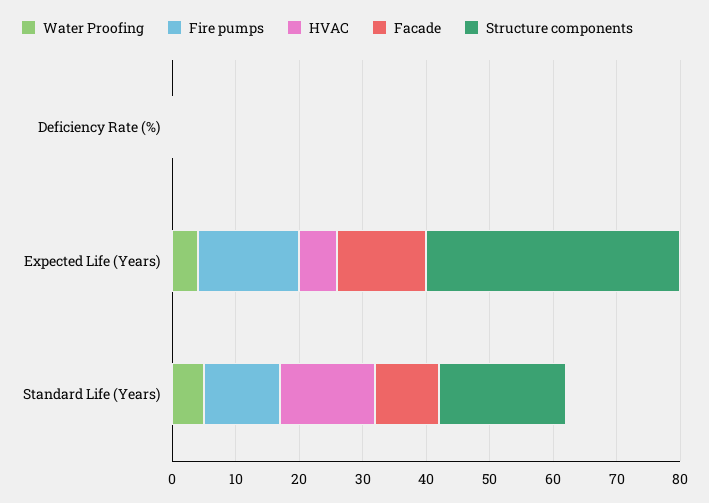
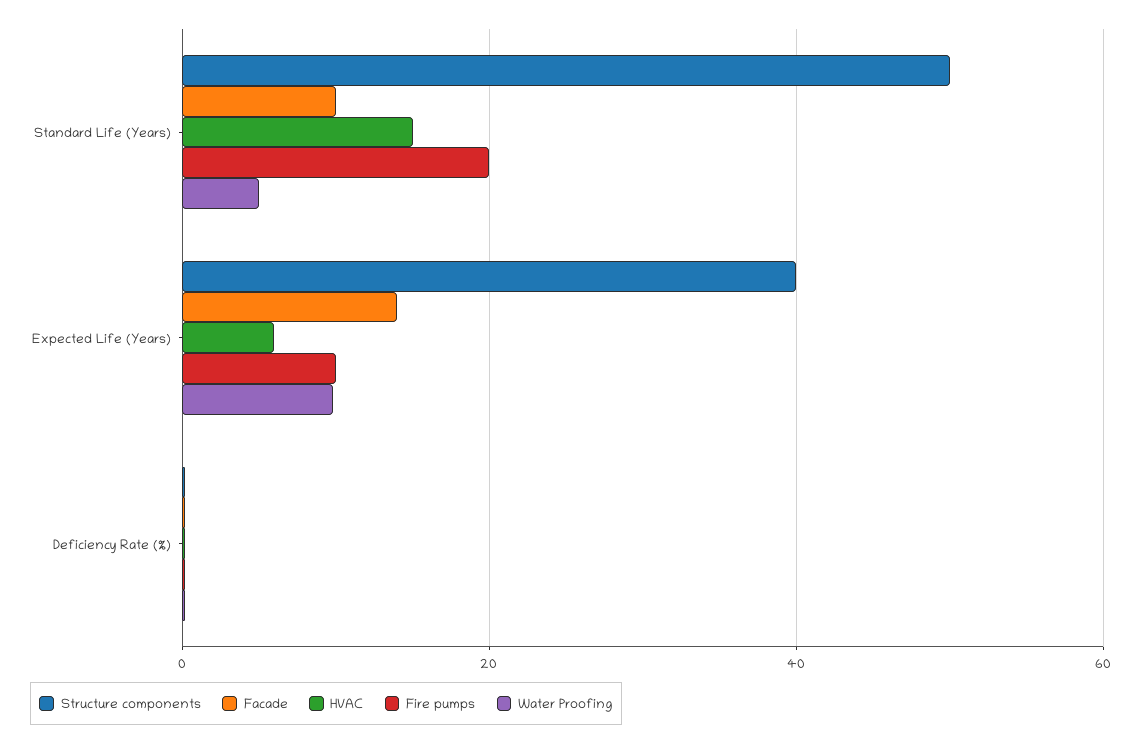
Water Proofing, Expected Life (Years): 4 -> 10
Fire pumps, Expected Life (Years): 16 -> 10
Fire pumps, Standard Life (Years): 12 -> 20
Structure components, Standard Life (Years): 20 -> 50

